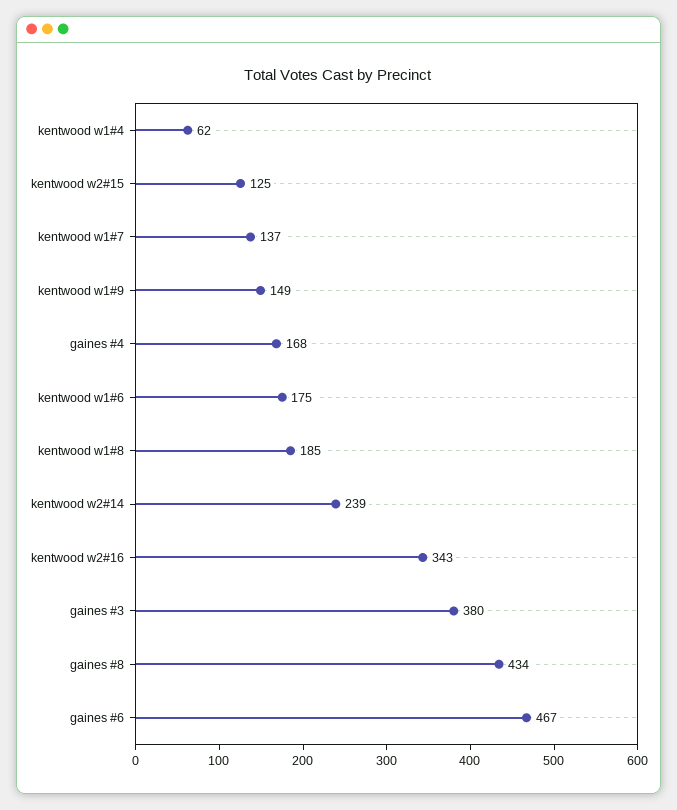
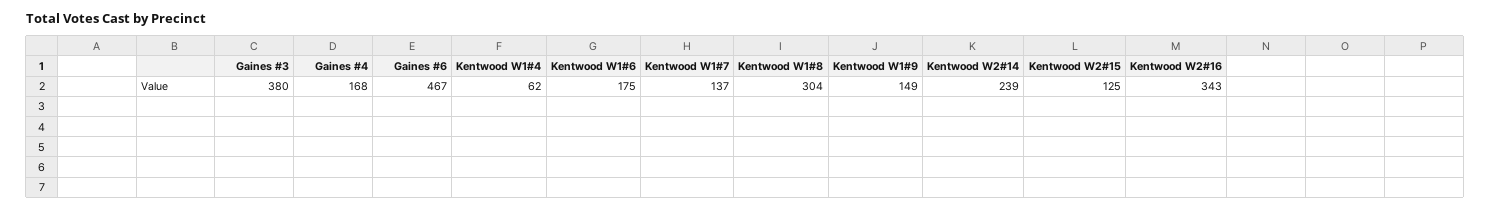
kentwood w1#8: 185 -> 304
gaines #8: 434 -> none

